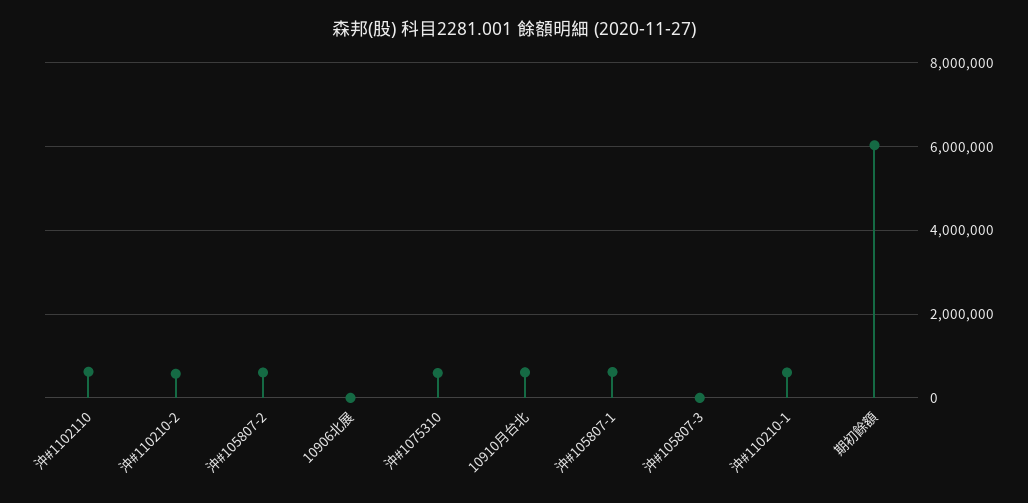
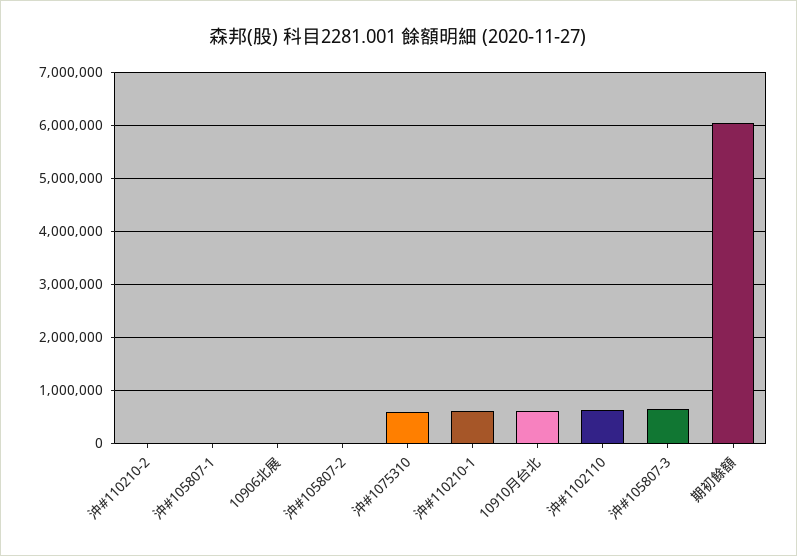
沖#110210-2: 600000 -> 0
沖#105807-2: 600000 -> 0
沖#105807-1: 600000 -> 0
沖#105807-3: 0 -> 600000

